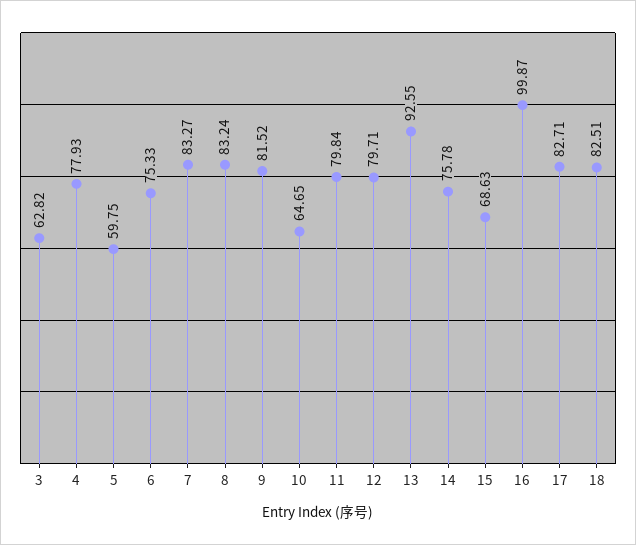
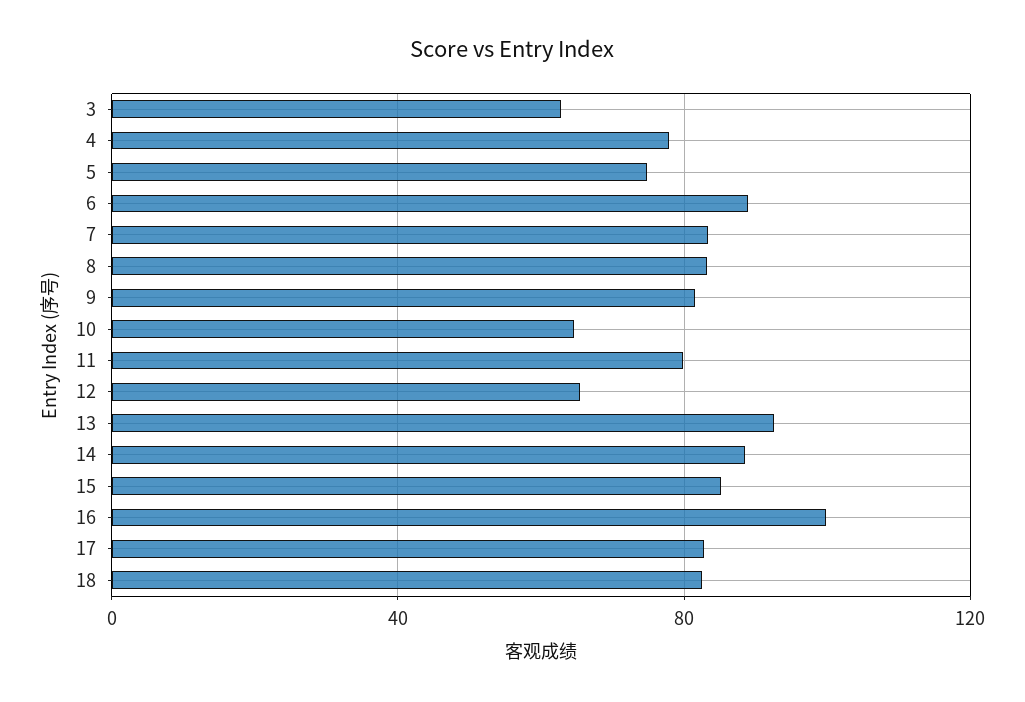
5: 59.75 -> 75
6: 75.33 -> 90
12: 79.71 -> 65
14: 75.78 -> 90
15: 68.63 -> 85

